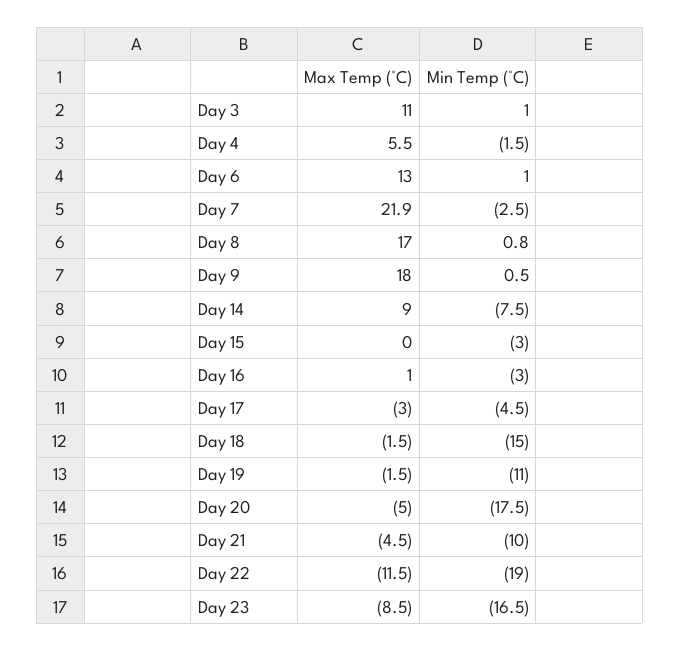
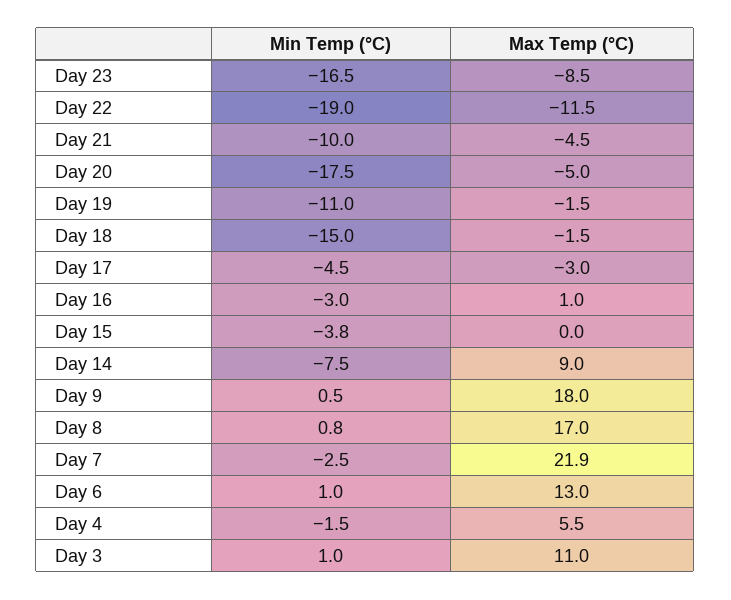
Min Temp (°C), Day 15: -3 -> -3.8

